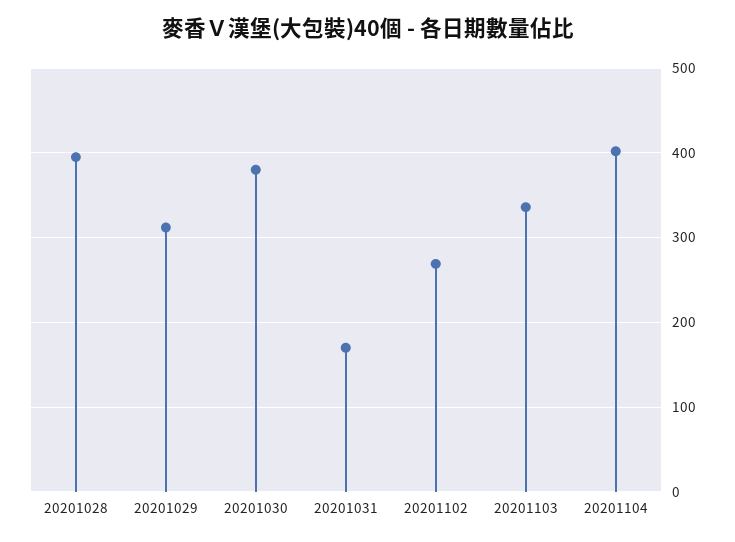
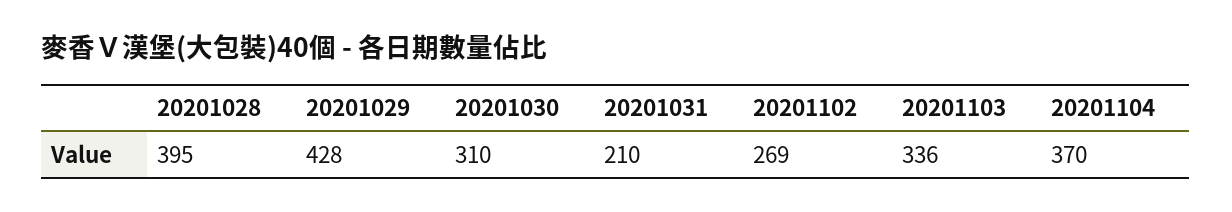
20201029: 310 -> 428
20201030: 380 -> 310
20201031: 170 -> 210
20201104: 400 -> 370

